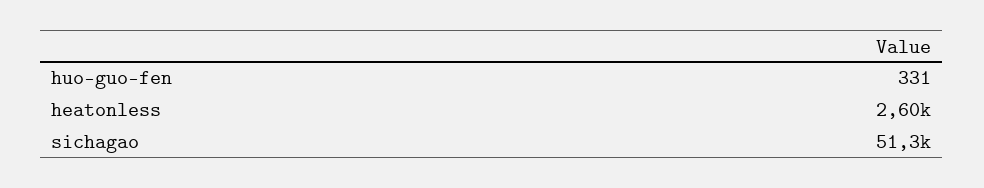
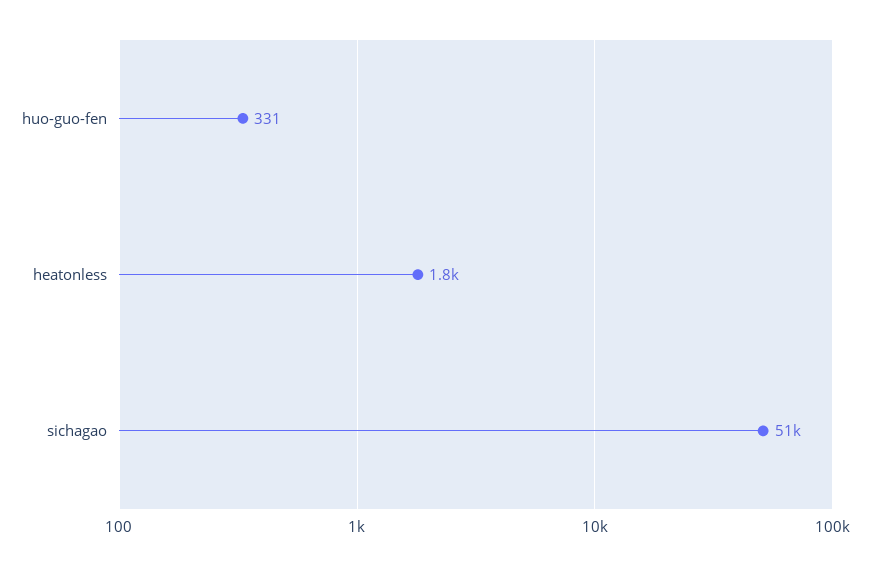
heatonless: 2600 -> 1800

